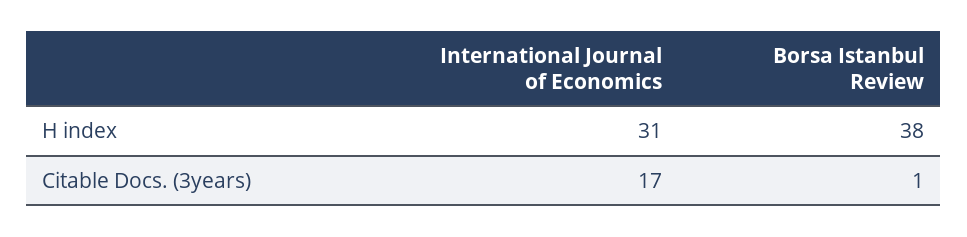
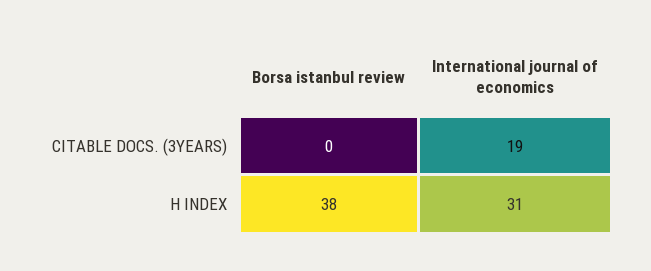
International Journal of Economics, Citable Docs. (3years): 17 -> 19
Borsa Istanbul Review, Citable Docs. (3years): 1 -> 0

